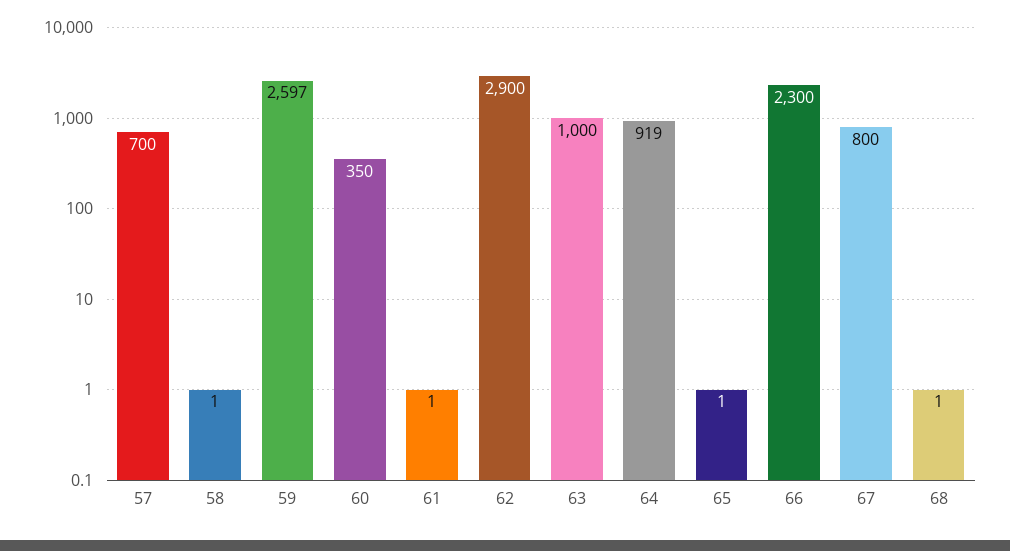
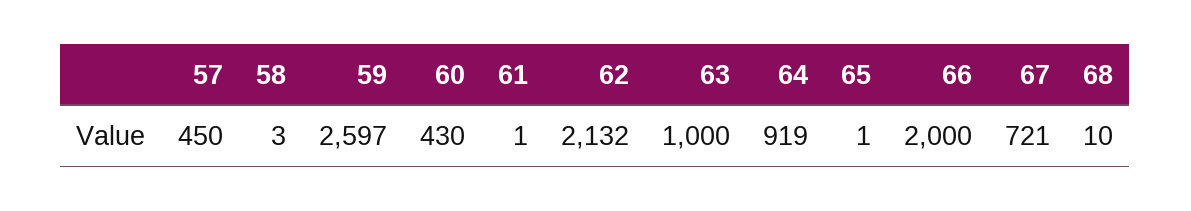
57: 700 -> 450
58: 1 -> 3
60: 350 -> 430
62: 2900 -> 2132
66: 2300 -> 2000
67: 800 -> 721
68: 1 -> 10

